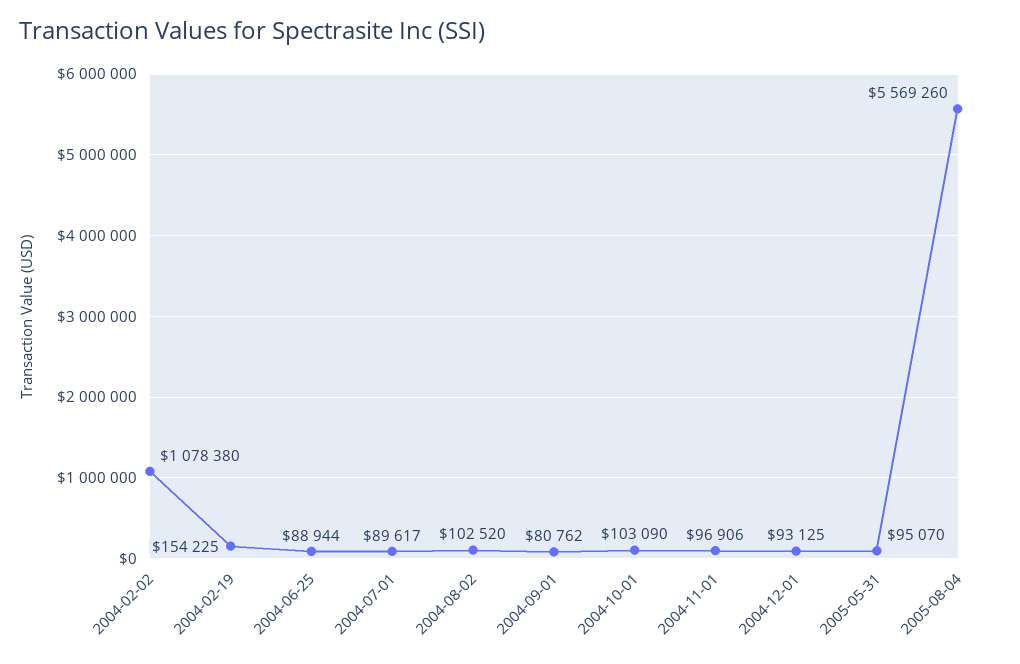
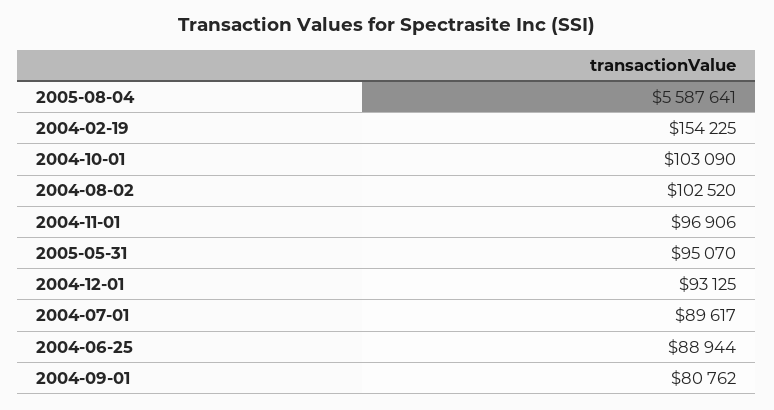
2004-02-02: 1078380 -> none
2005-08-04: 5569260 -> 5587641

